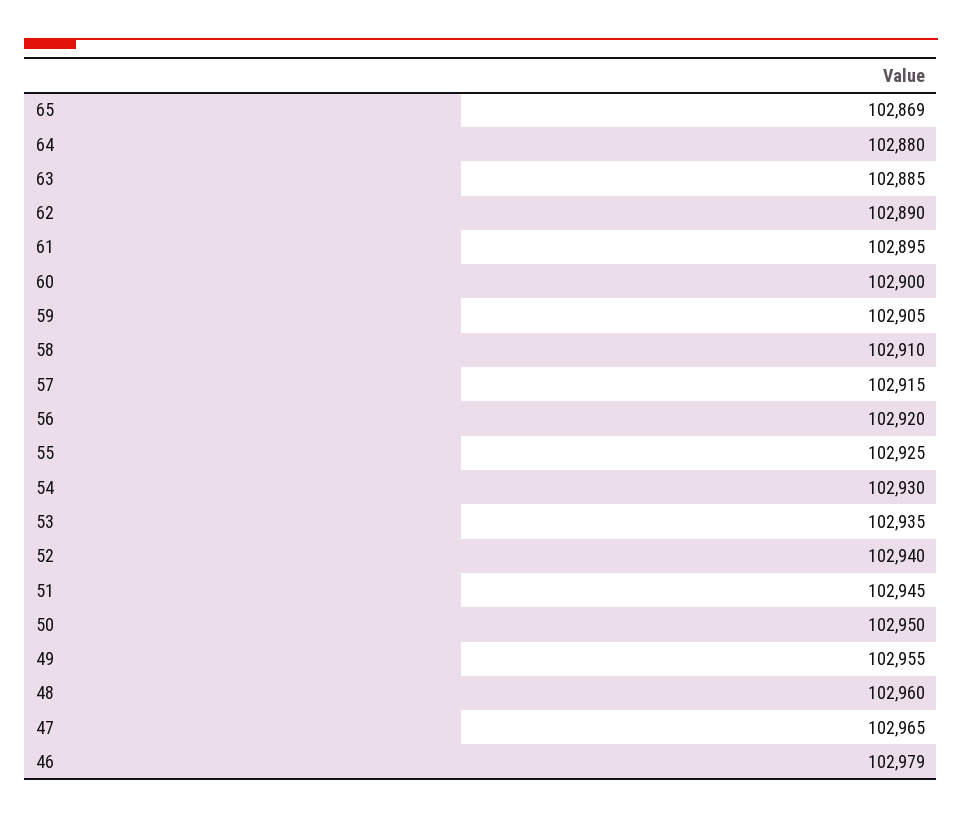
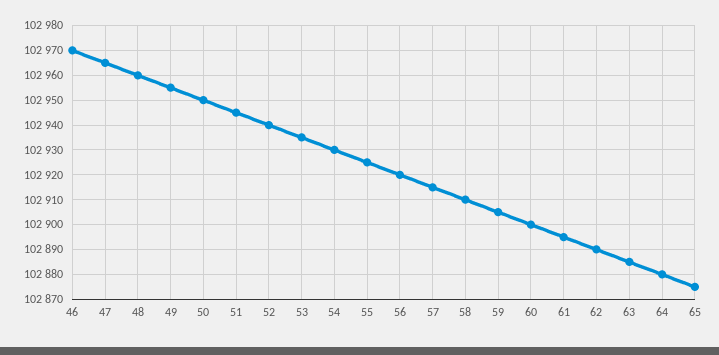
65: 102869 -> 102875
46: 102979 -> 102970

